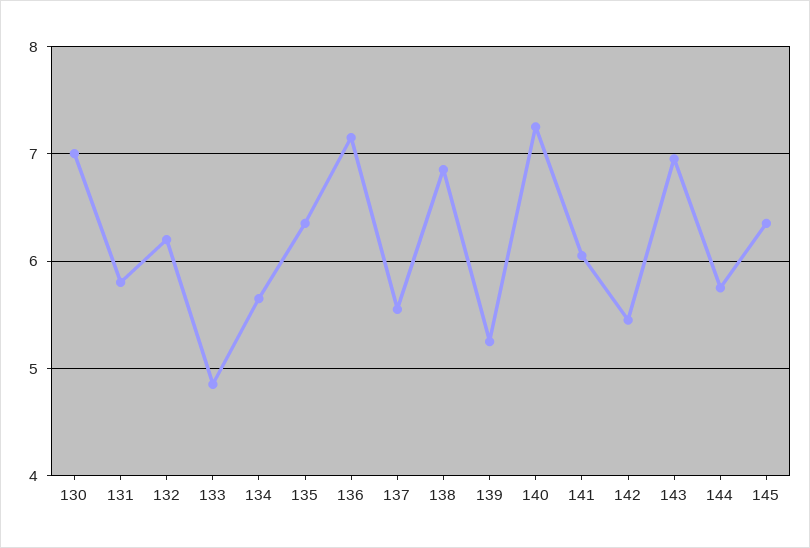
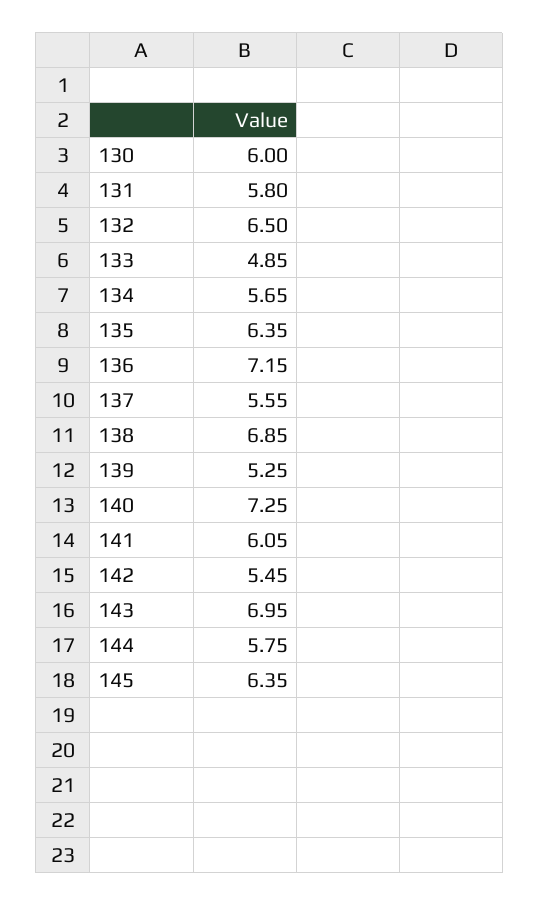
130: 7 -> 6
132: 6.2 -> 6.5

